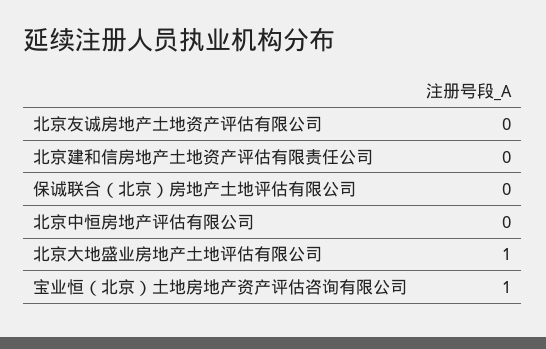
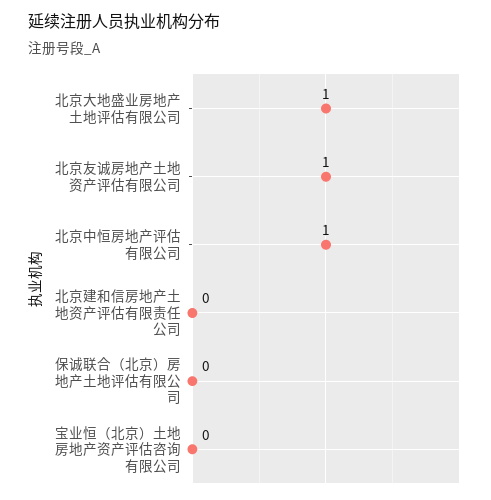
北京友诚房地产土地资产评估有限公司: 0 -> 1
北京中恒房地产评估有限公司: 0 -> 1
宝业恒（北京）土地房地产资产评估咨询有限公司: 1 -> 0

